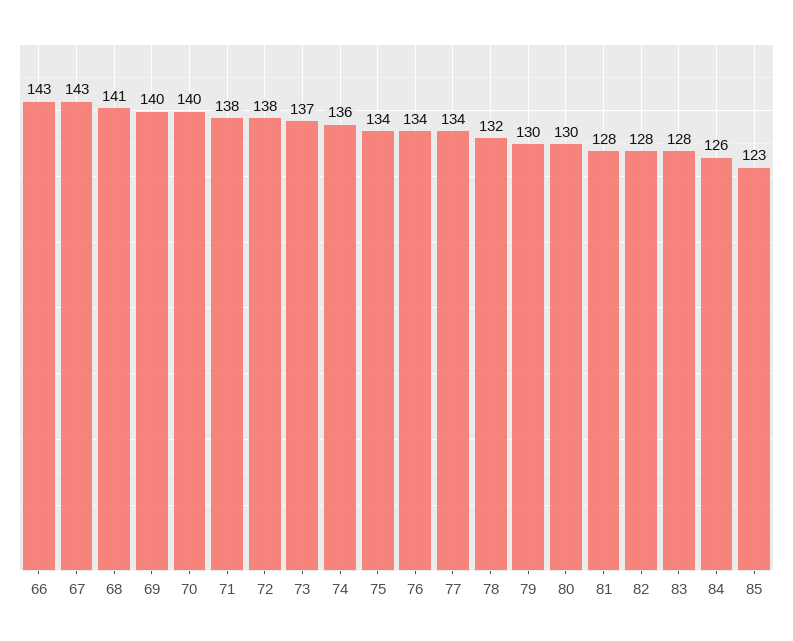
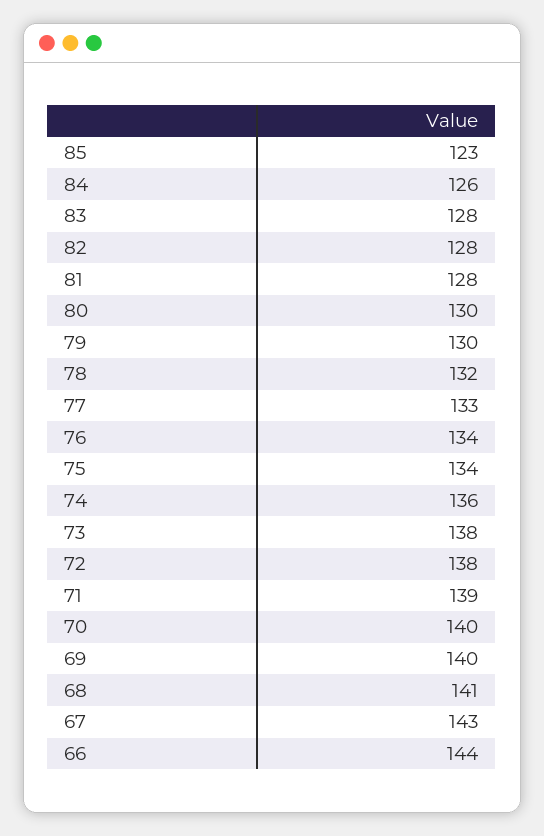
66: 143 -> 144
71: 138 -> 139
73: 137 -> 138
77: 134 -> 133

